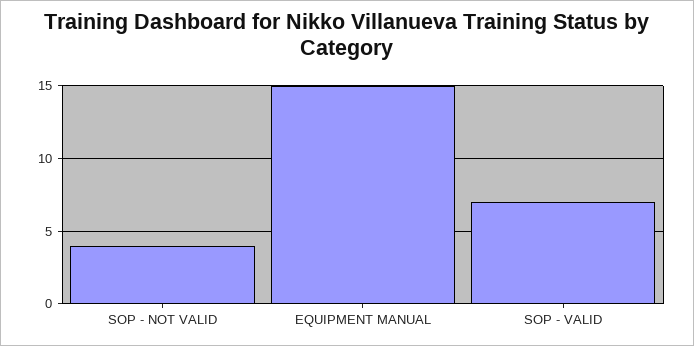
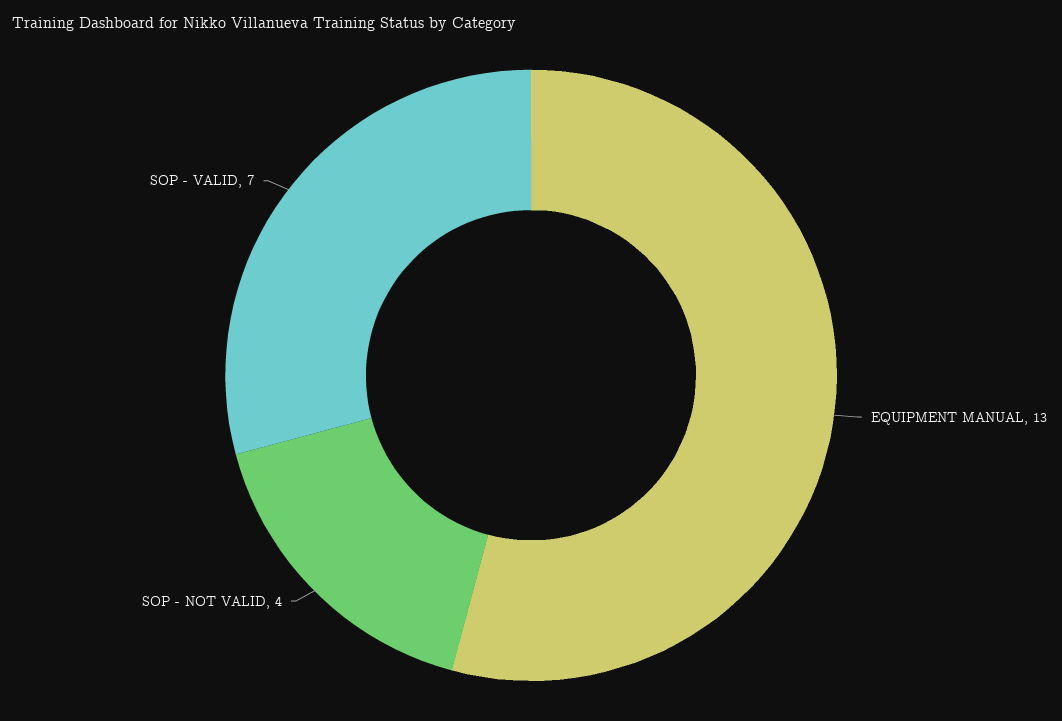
EQUIPMENT MANUAL: 15 -> 13

